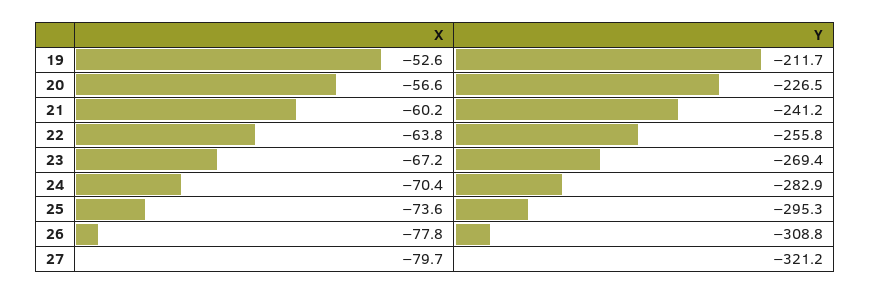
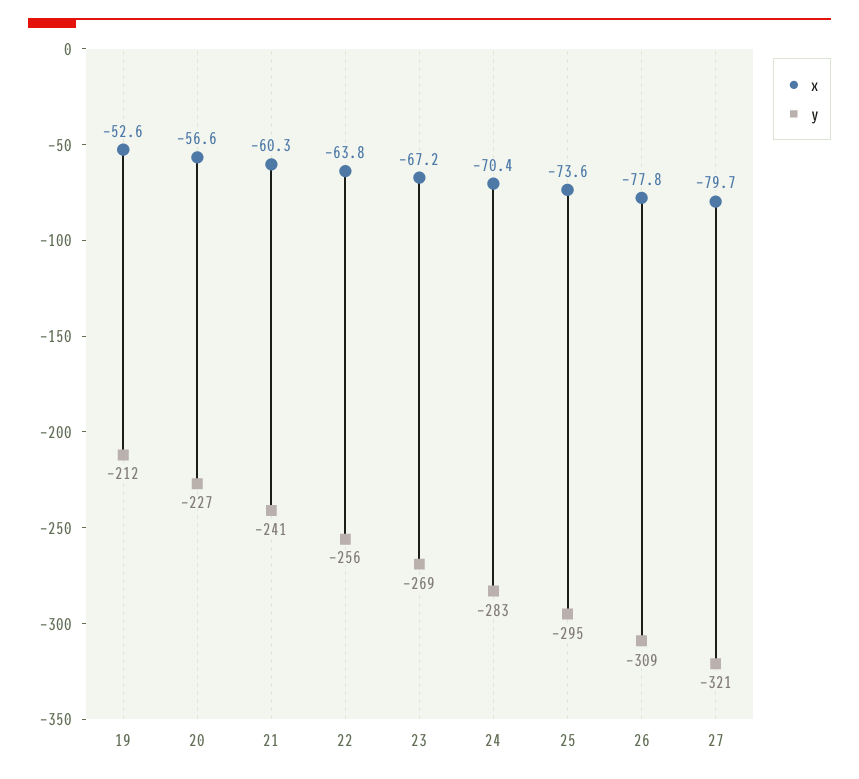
X, 21: -60.2 -> -60.3

